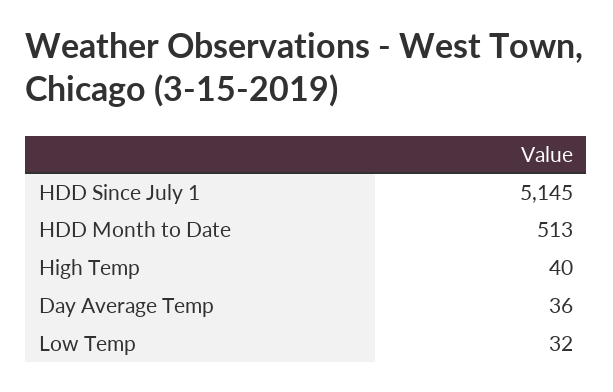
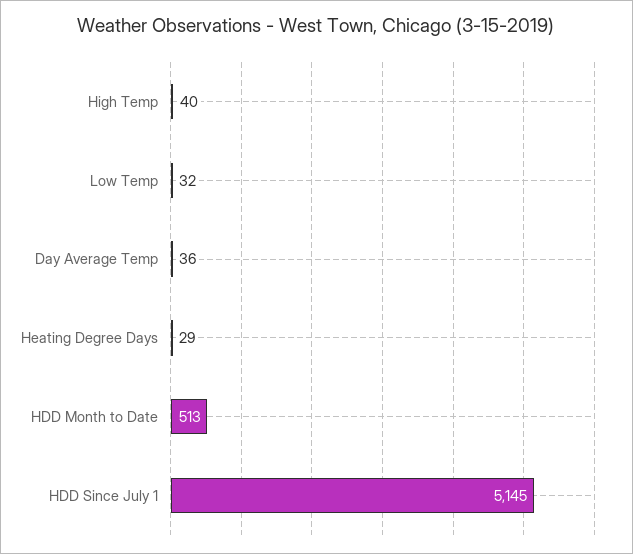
Heating Degree Days: none -> 29

